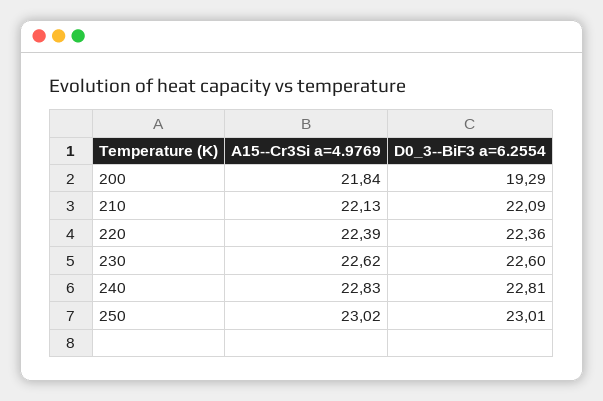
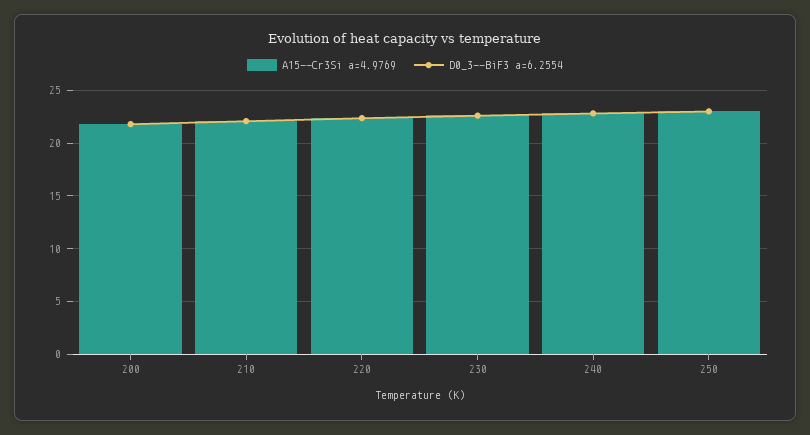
D0_3--BiF3 a=6.2554, 200: 19.29 -> 22

